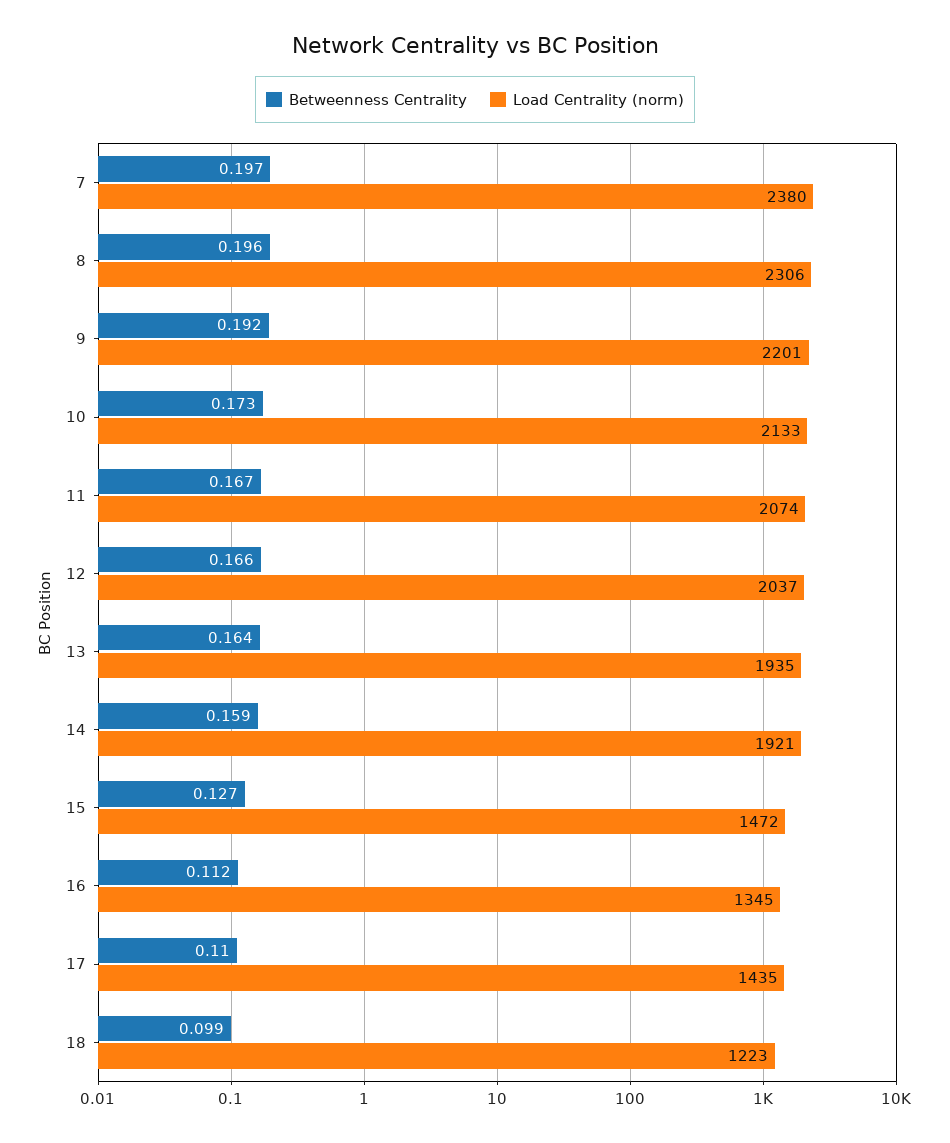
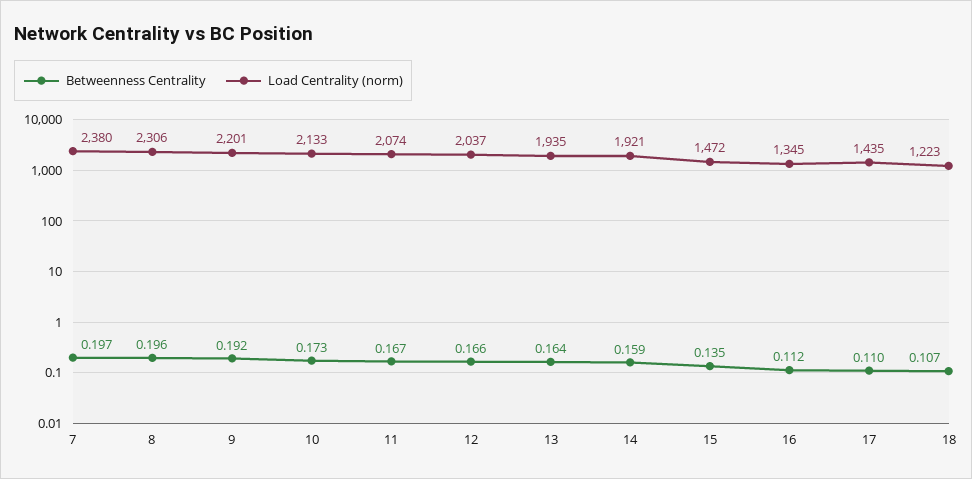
Betweenness Centrality, 15: 0.127 -> 0.135
Betweenness Centrality, 18: 0.099 -> 0.107

